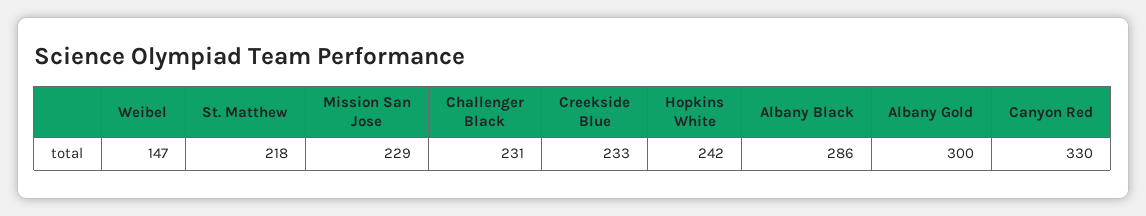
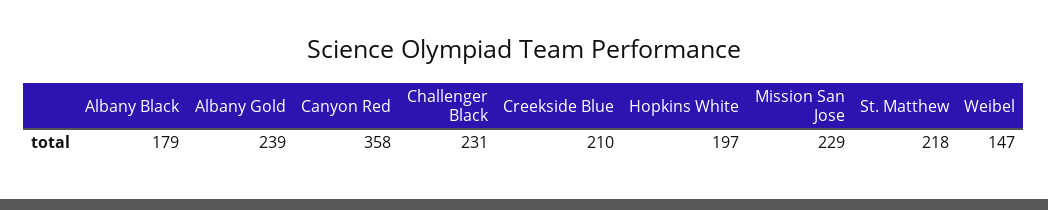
Creekside Blue: 233 -> 210
Hopkins White: 242 -> 197
Albany Black: 286 -> 179
Albany Gold: 300 -> 239
Canyon Red: 330 -> 358

